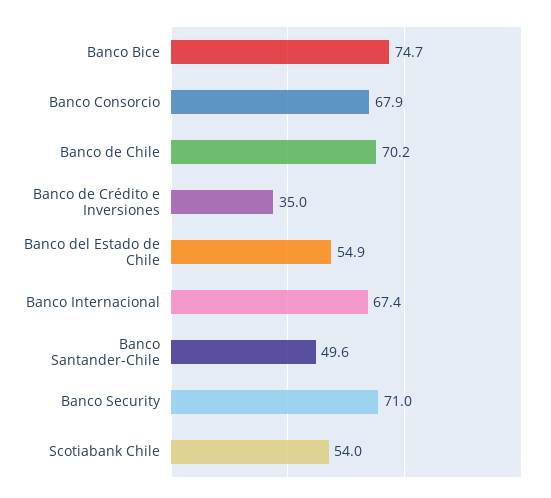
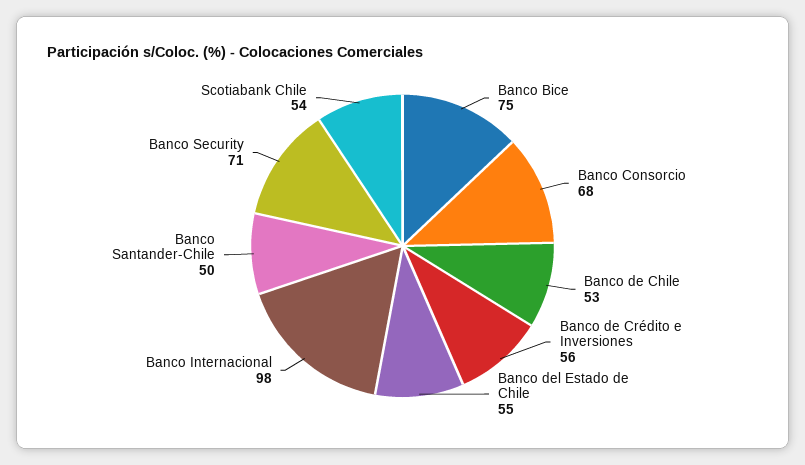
Banco de Chile: 70.2 -> 53
Banco de Crédito e Inversiones: 35 -> 56
Banco Internacional: 67.4 -> 98

